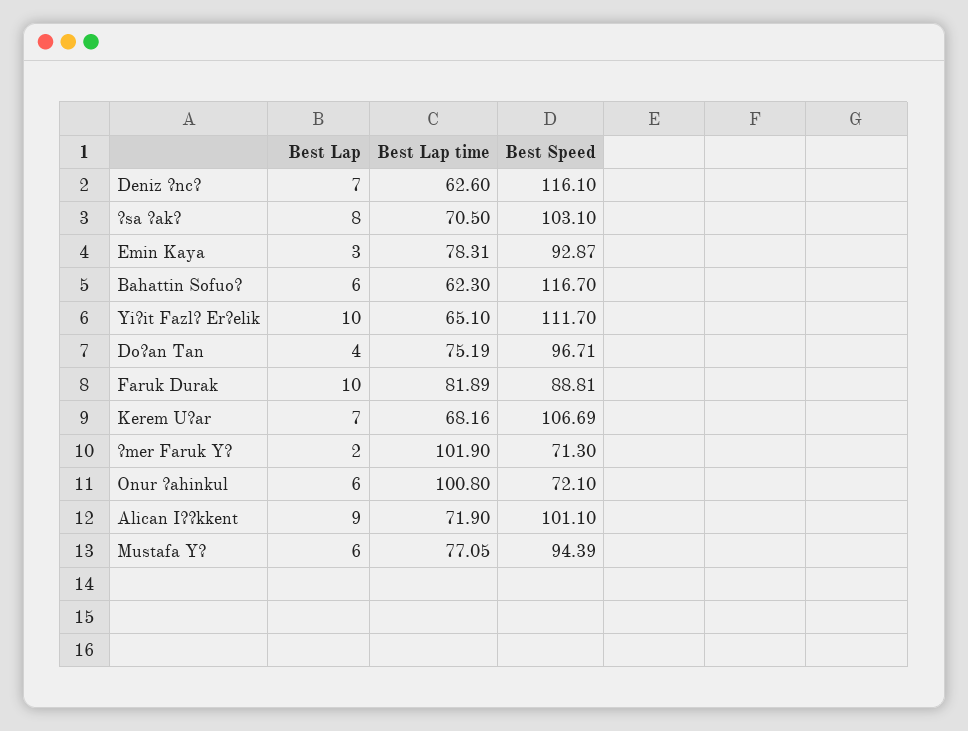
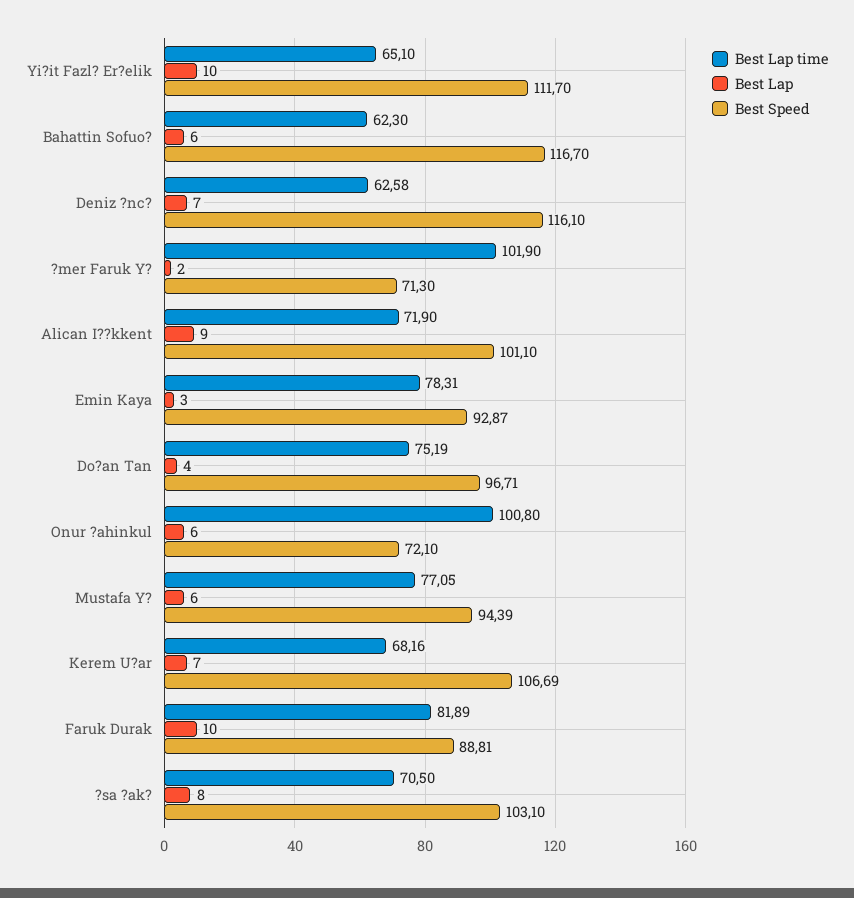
Best Lap time, Deniz ?nc?: 62.6 -> 62.58

